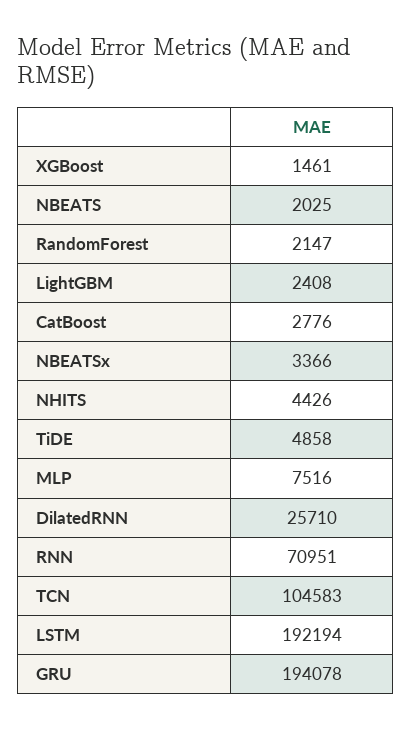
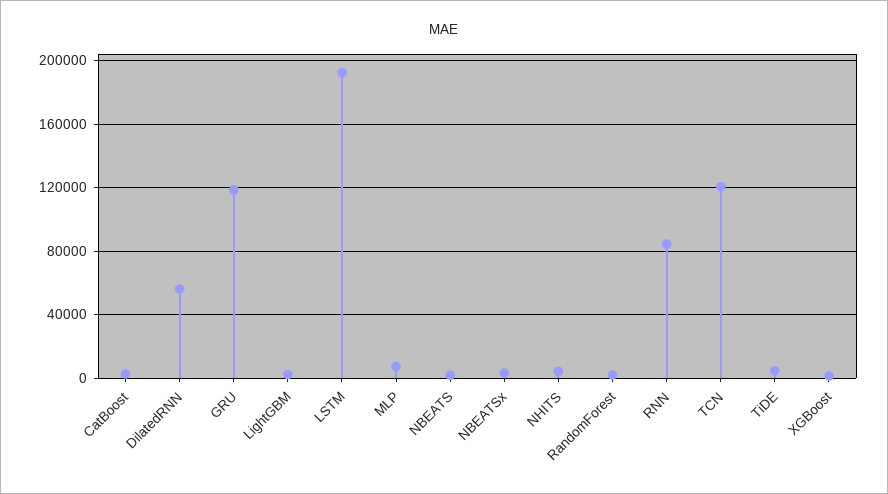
DilatedRNN: 25710 -> 55000
RNN: 70951 -> 85000
TCN: 104583 -> 120000
GRU: 194078 -> 120000

